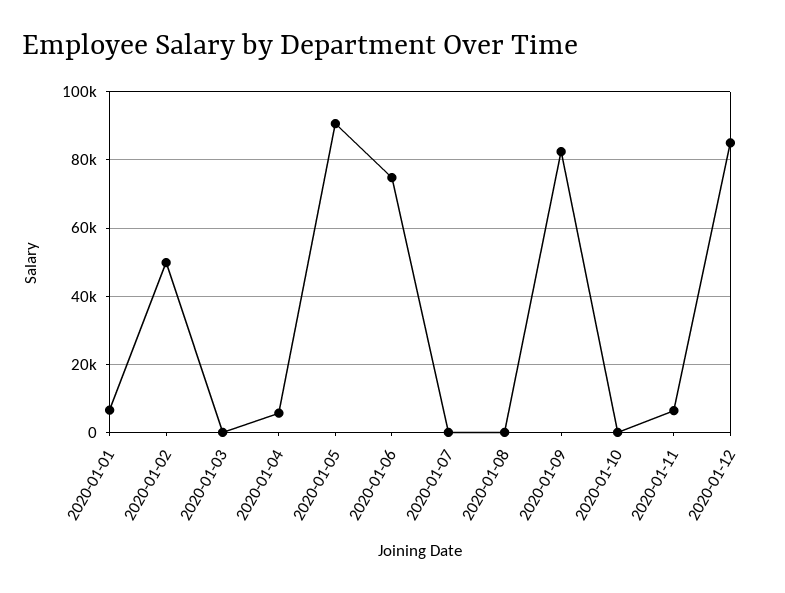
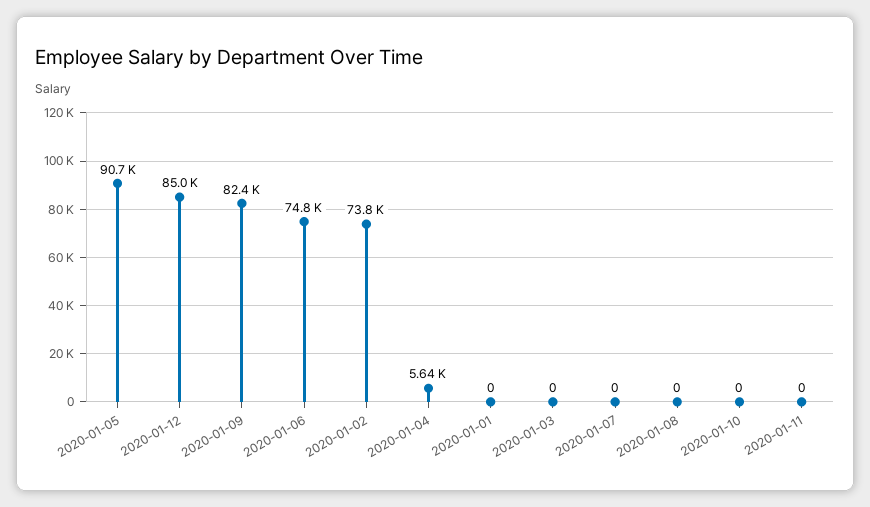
2020-01-01: 6000 -> 0
2020-01-02: 50000 -> 73800
2020-01-11: 6000 -> 0

